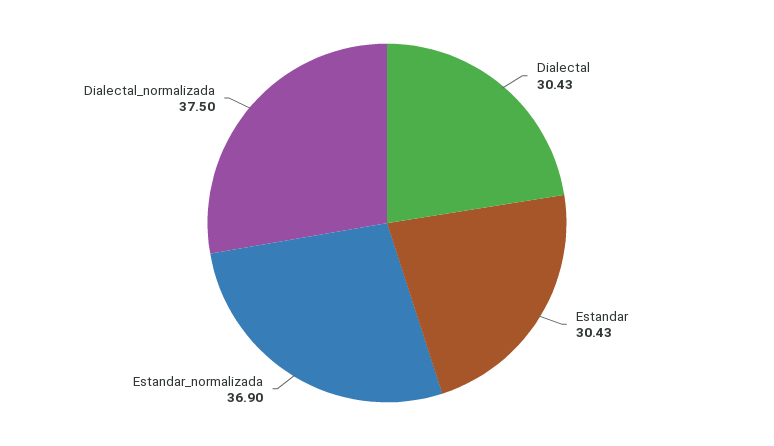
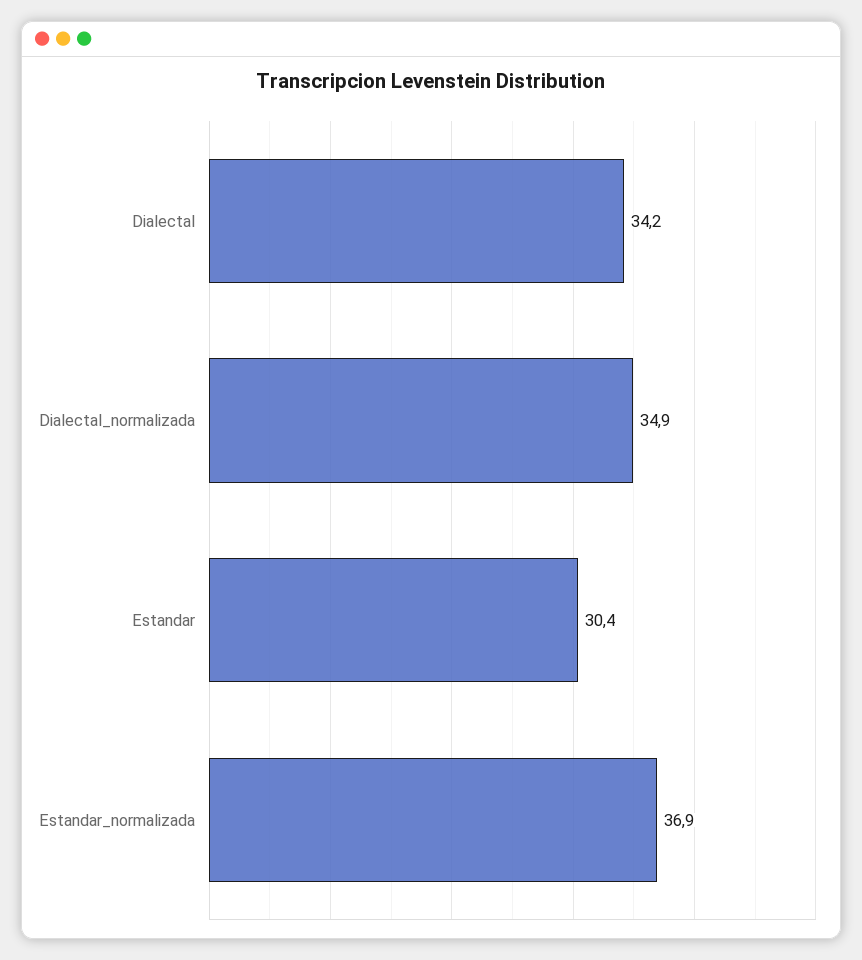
Dialectal: 30.43 -> 34.2
Dialectal_normalizada: 37.5 -> 34.9

